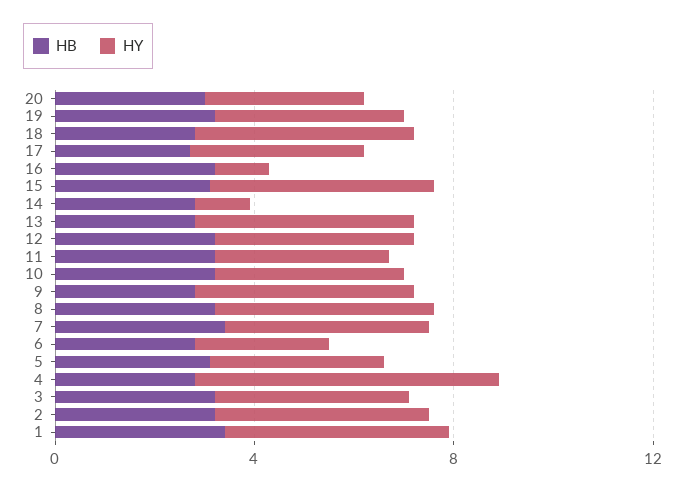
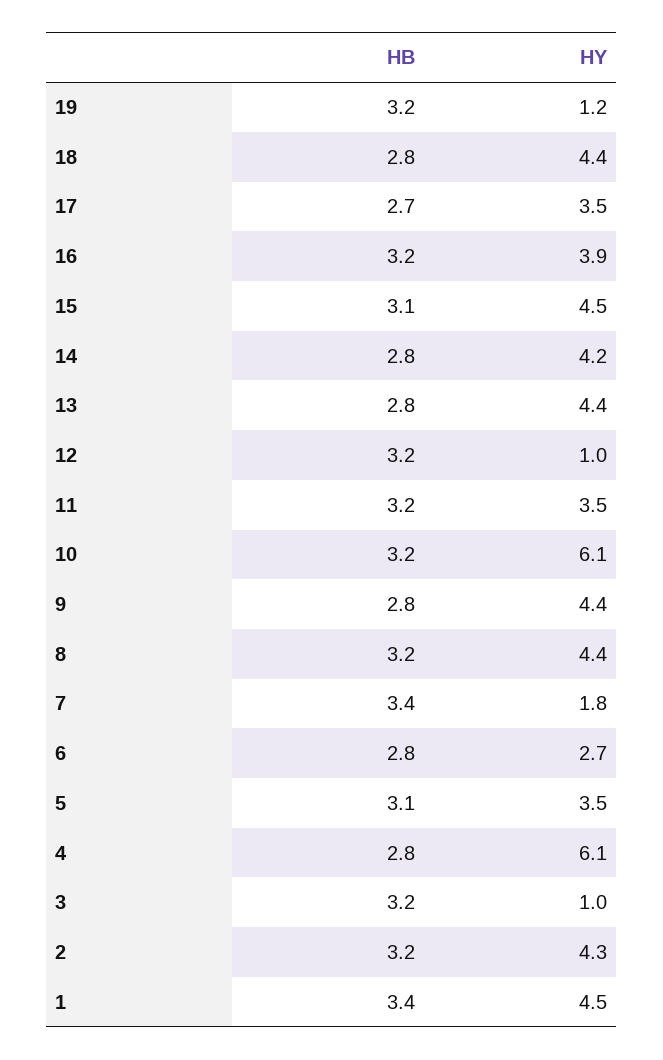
HB, 20: 3 -> none
HY, 20: 3 -> none
HY, 19: 4 -> 1.2
HY, 16: 1 -> 3.9
HY, 14: 1 -> 4.2
HY, 12: 4 -> 1
HY, 10: 4 -> 6.1
HY, 7: 4 -> 1.8
HY, 3: 4 -> 1

